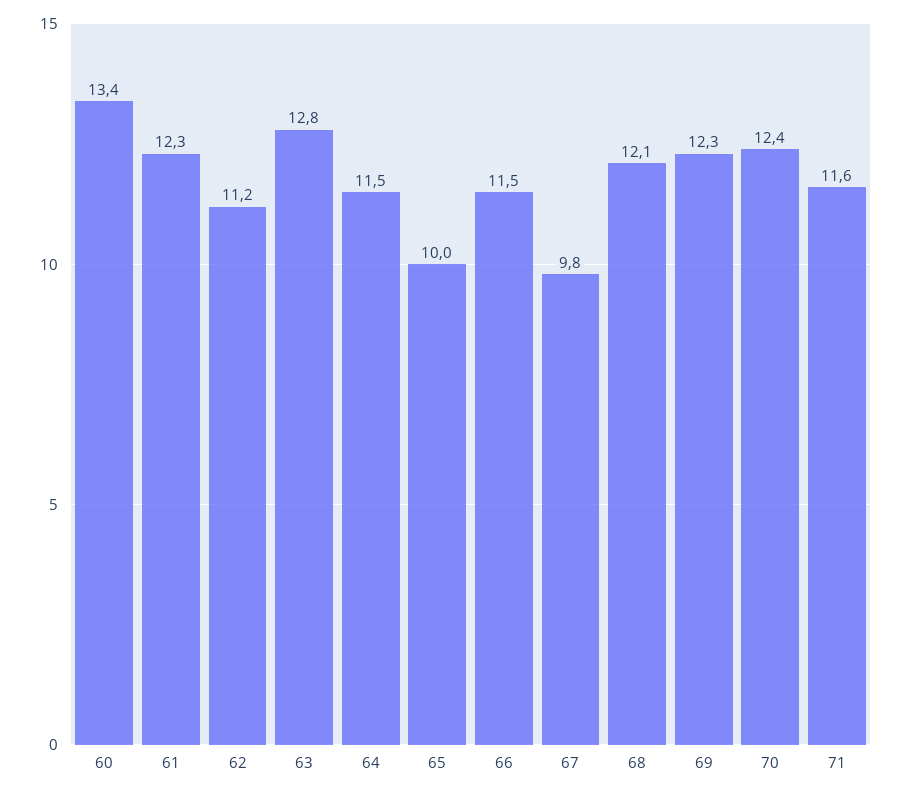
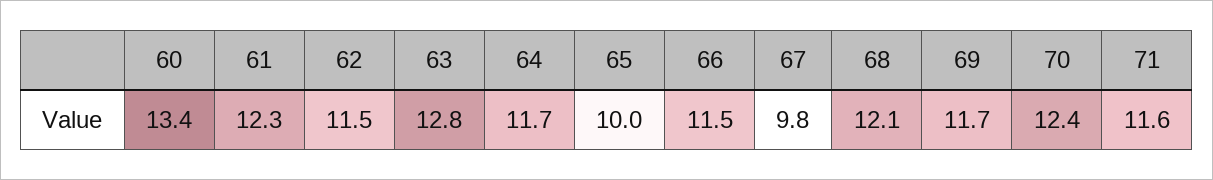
62: 11.2 -> 11.5
64: 11.5 -> 11.7
69: 12.3 -> 11.7

